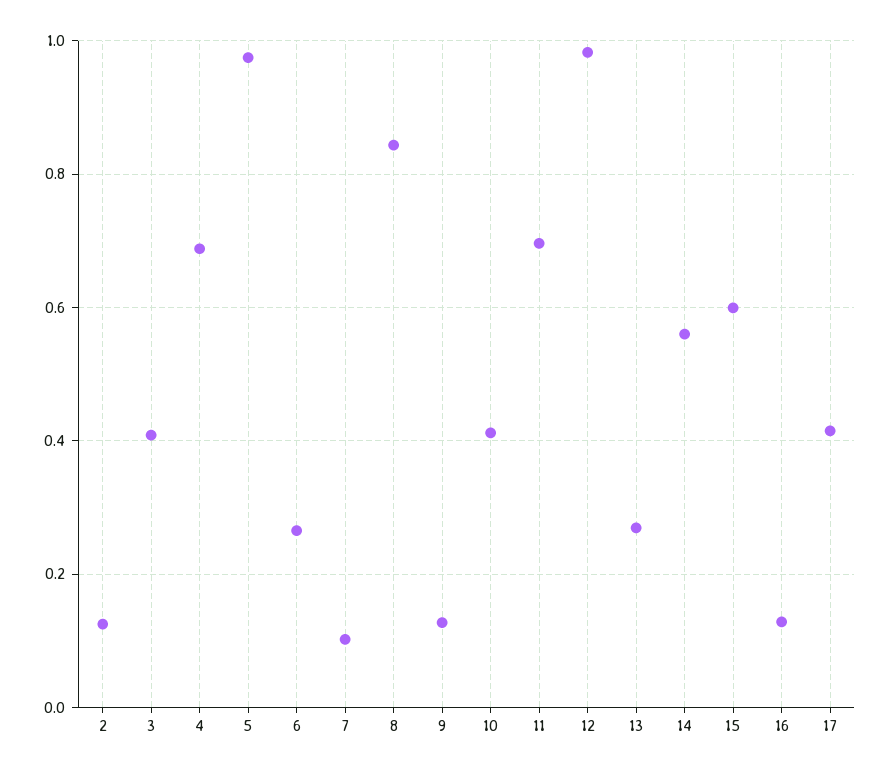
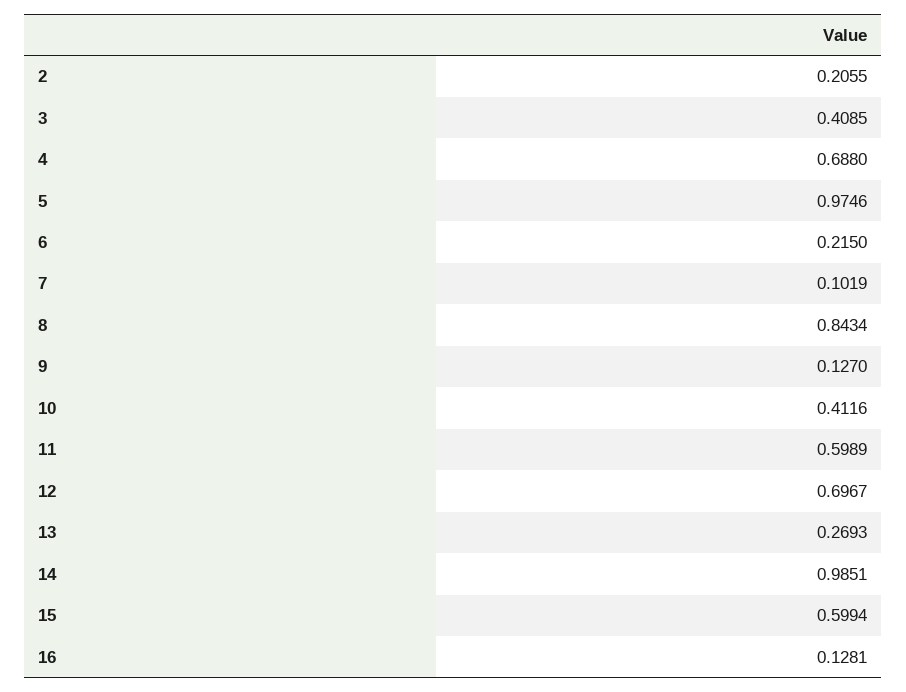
2: 0.12 -> 0.2055
6: 0.26 -> 0.215
11: 0.7 -> 0.5989
12: 0.98 -> 0.6967
14: 0.56 -> 0.9851
17: 0.42 -> none

